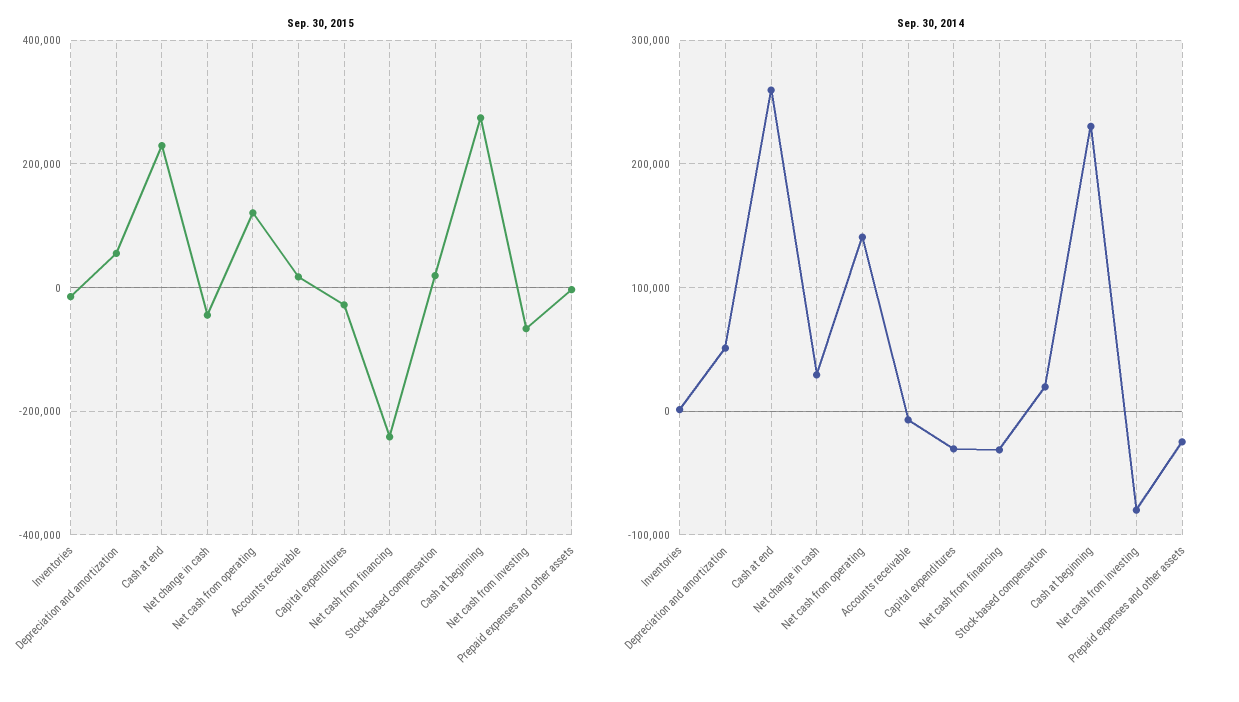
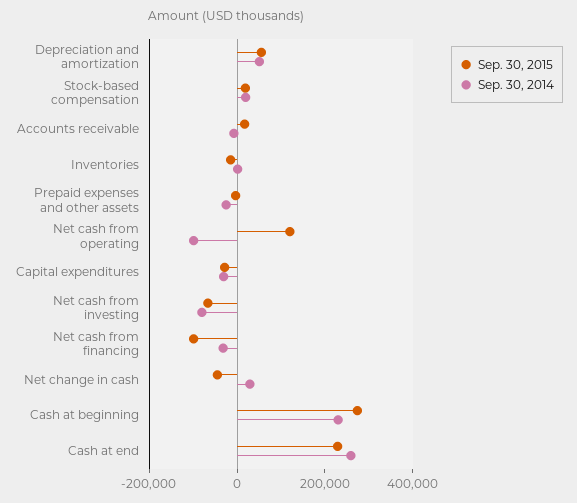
Sep. 30, 2015, Net cash from financing: -240000 -> -100000
Sep. 30, 2014, Net cash from operating: 140000 -> -100000

